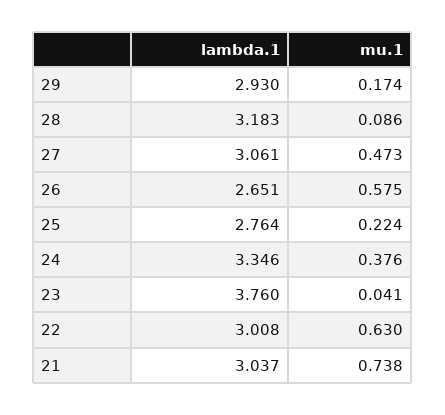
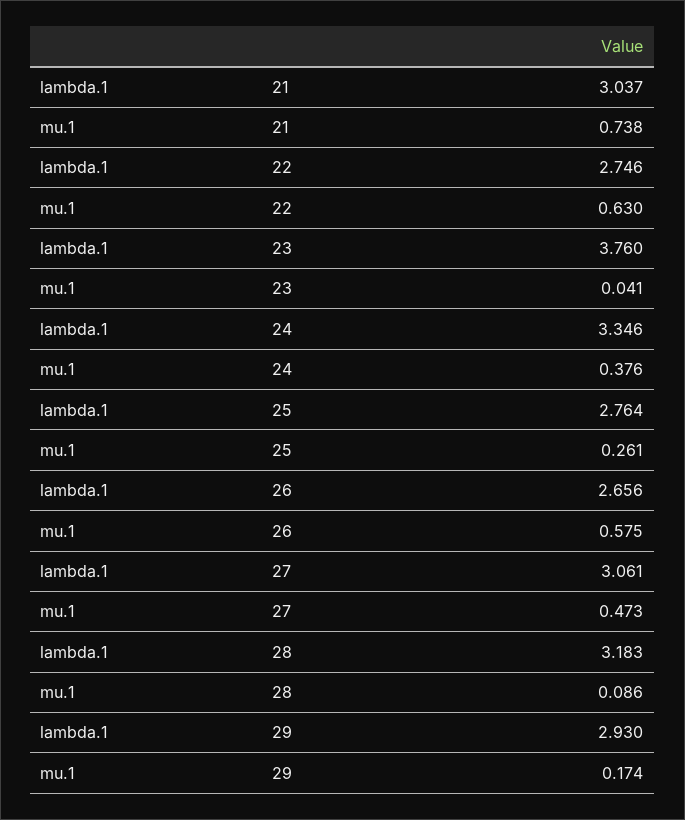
lambda.1, 26: 2.651 -> 2.656
mu.1, 25: 0.224 -> 0.261
lambda.1, 22: 3.008 -> 2.746

